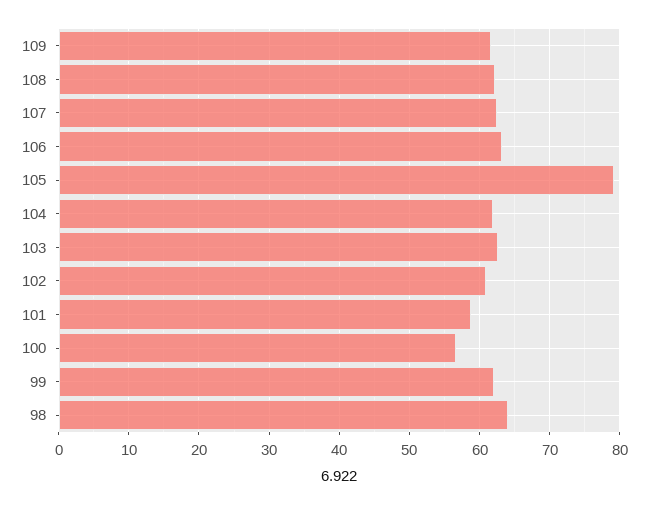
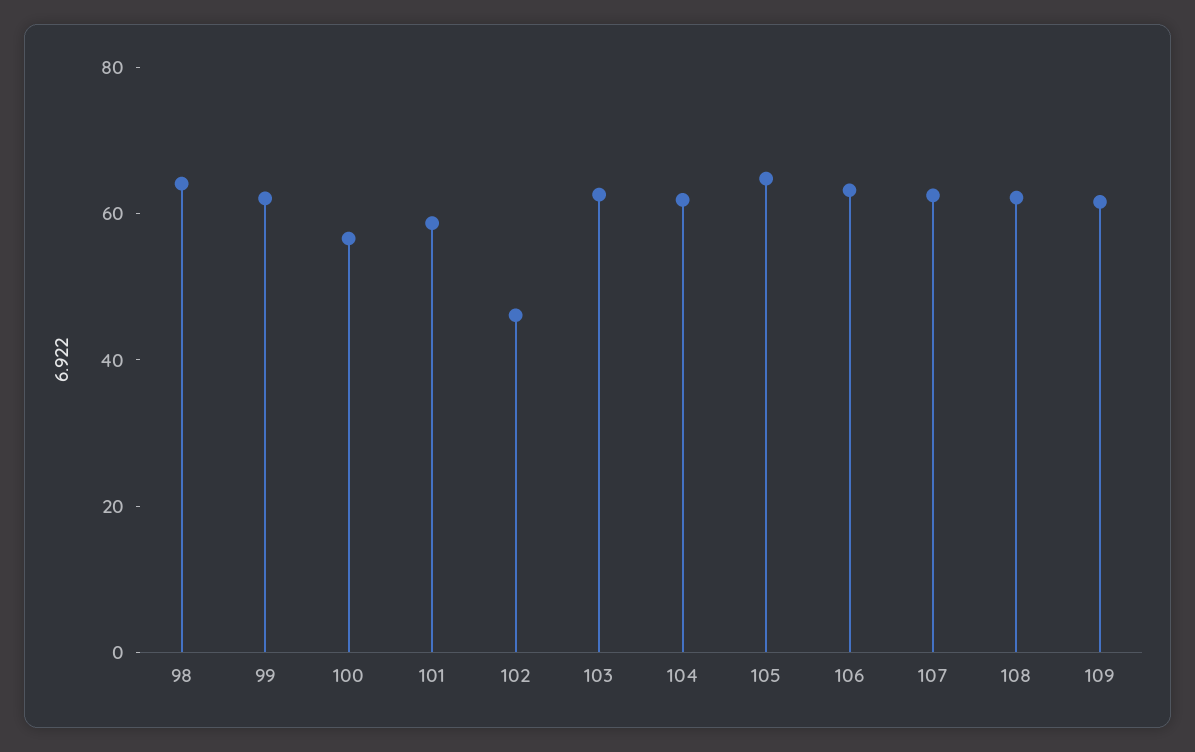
105: 79 -> 65
102: 61 -> 45

